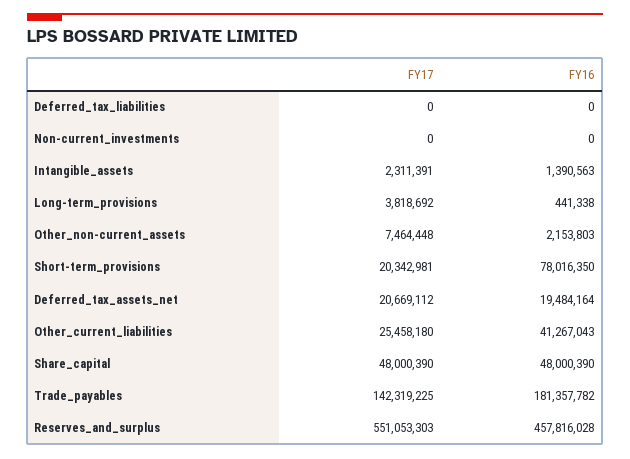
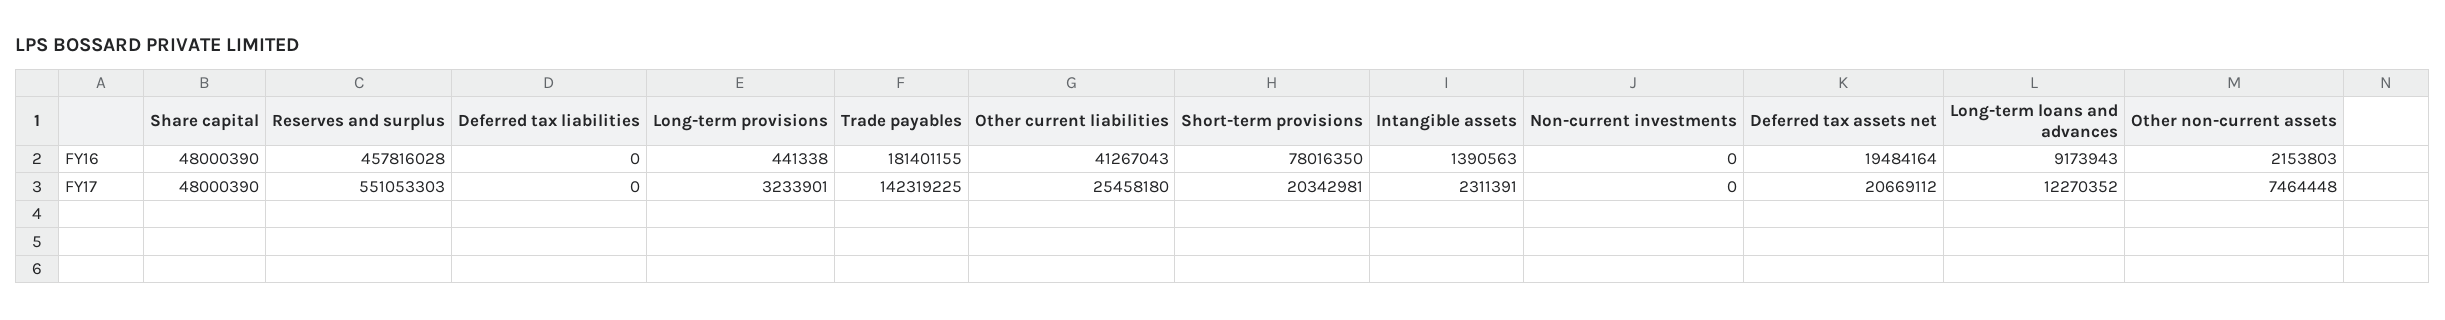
FY17, Long-term_provisions: 3818692 -> 3233901
FY16, Trade_payables: 181357782 -> 181401155
FY16, Long-term loans and advances: none -> 9173943
FY17, Long-term loans and advances: none -> 12270352

